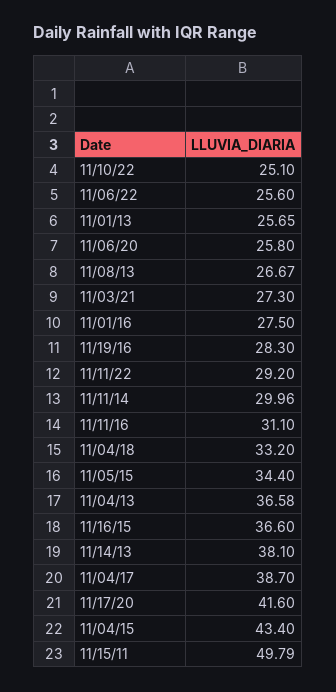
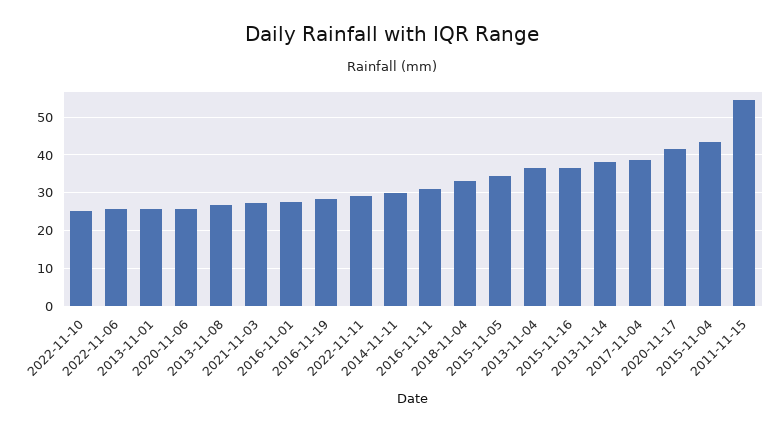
11/15/11: 49.79 -> 54

